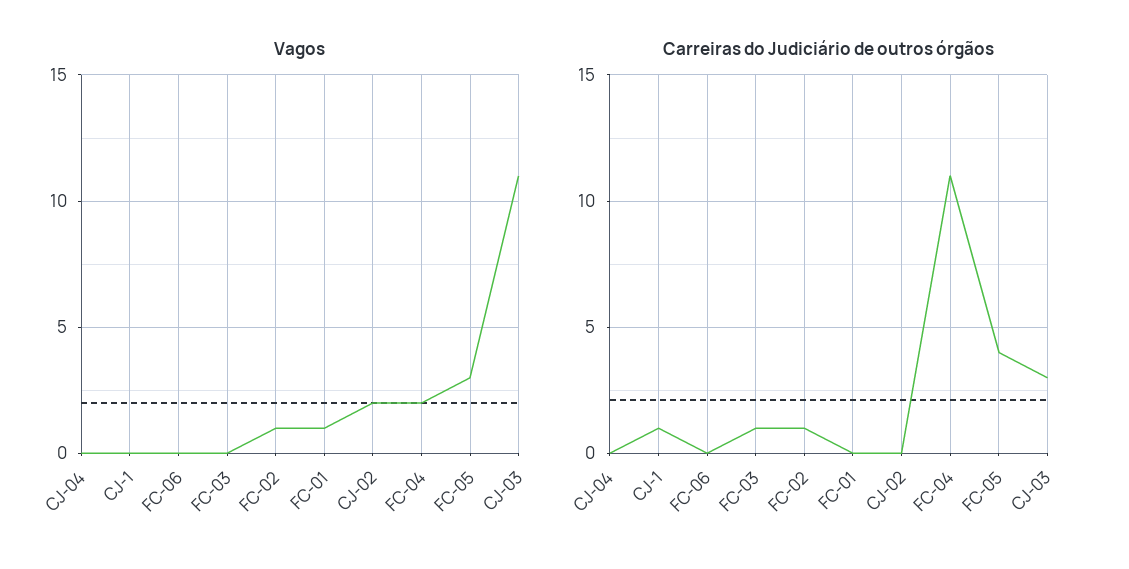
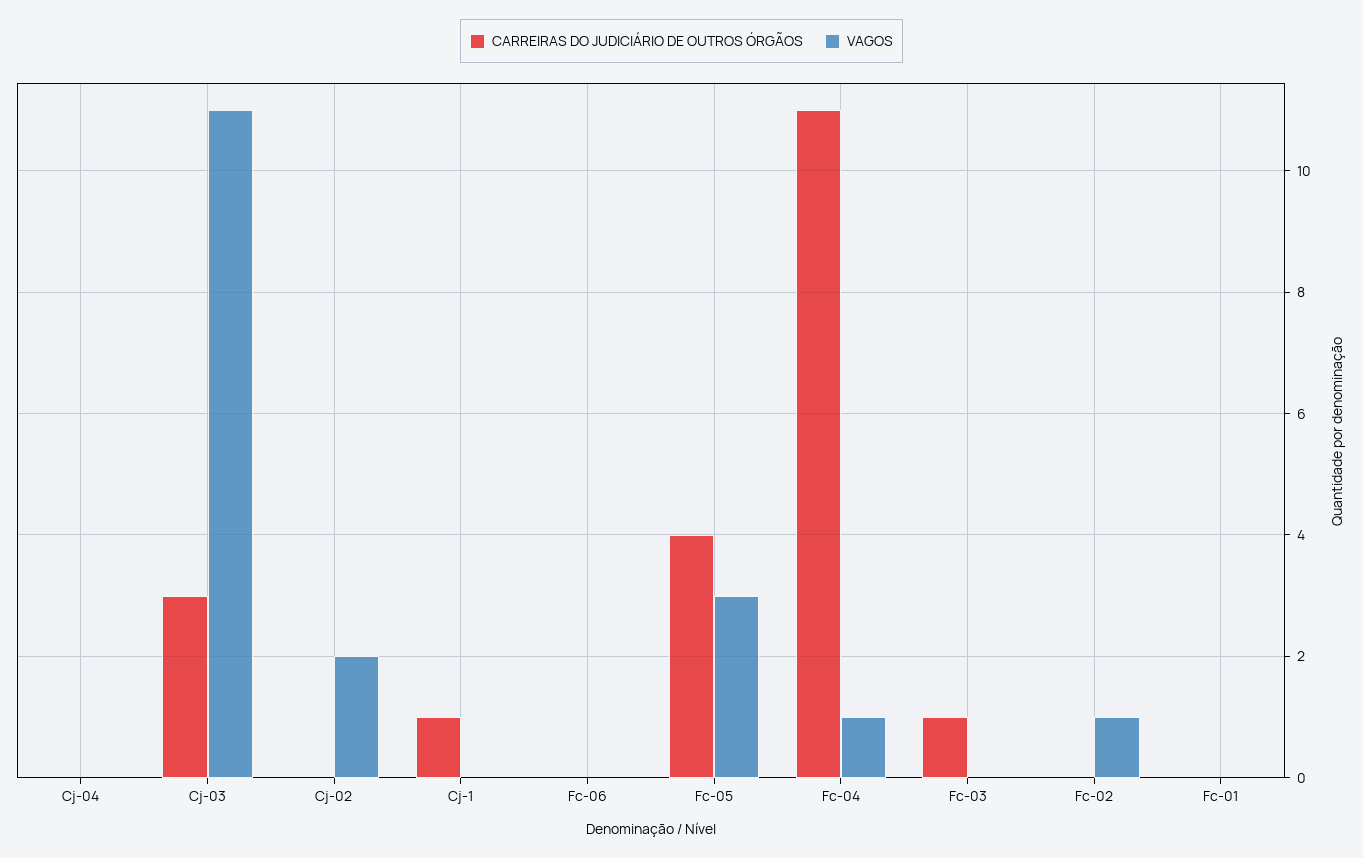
Vagos, FC-01: 1 -> 0
Vagos, FC-04: 2 -> 1
Carreiras do Judiciário de outros órgãos, FC-02: 1 -> 0

